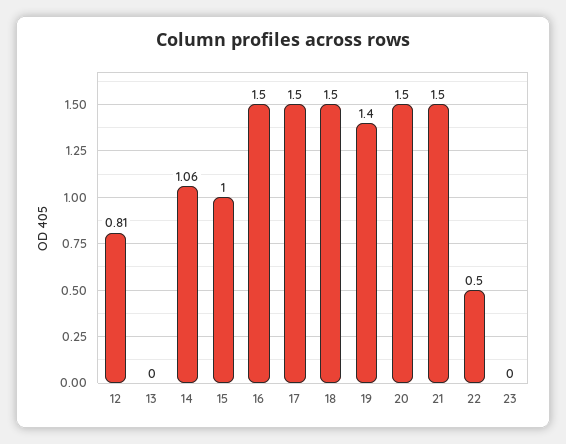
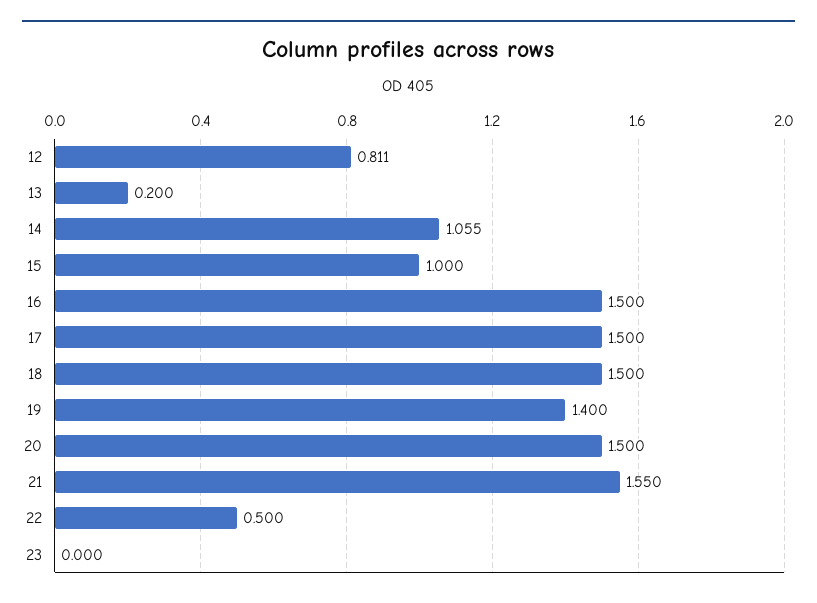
13: 0 -> 0.2
21: 1.5 -> 1.55

